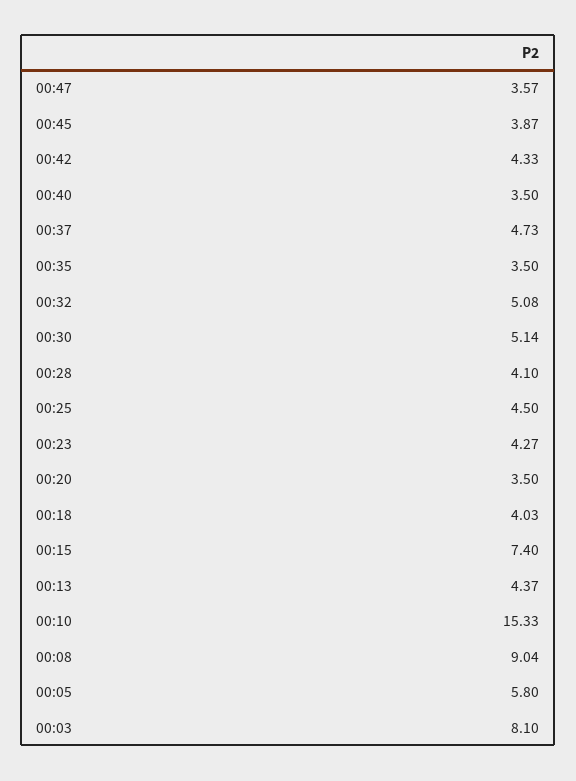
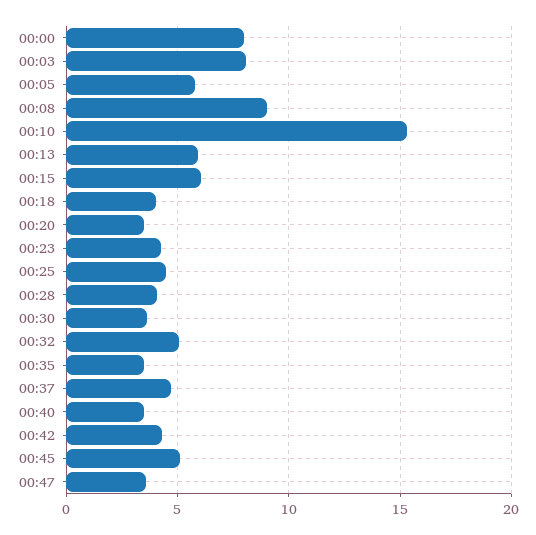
00:45: 3.87 -> 5
00:30: 5.14 -> 3.5
00:15: 7.4 -> 6
00:13: 4.37 -> 6
00:00: none -> 8

